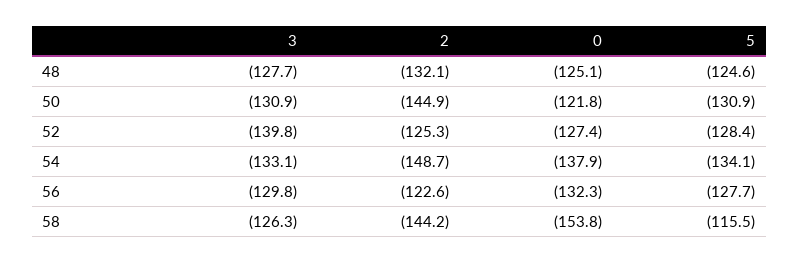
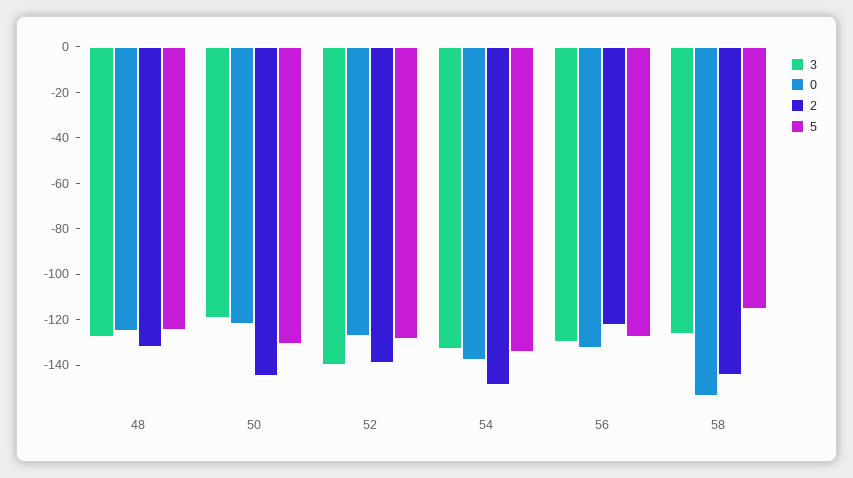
3, 50: -130.9 -> -120
2, 52: -125.3 -> -140

